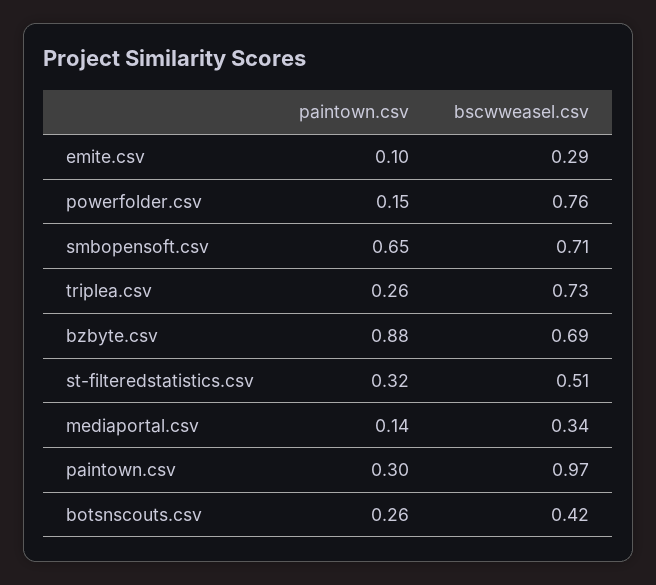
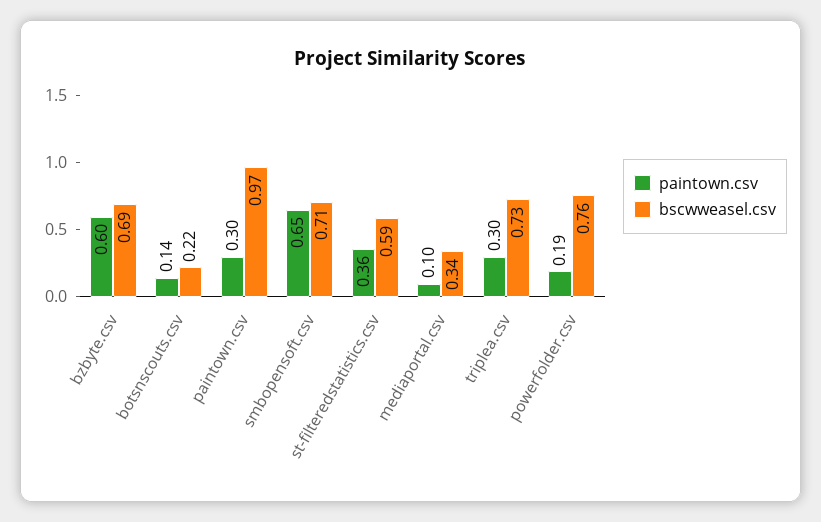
paintown.csv, emite.csv: 0.1 -> none
bscwweasel.csv, emite.csv: 0.29 -> none
paintown.csv, powerfolder.csv: 0.15 -> 0.19
paintown.csv, triplea.csv: 0.26 -> 0.3
paintown.csv, bzbyte.csv: 0.88 -> 0.6
paintown.csv, st-filteredstatistics.csv: 0.32 -> 0.36
bscwweasel.csv, st-filteredstatistics.csv: 0.51 -> 0.59
paintown.csv, mediaportal.csv: 0.14 -> 0.1
paintown.csv, botsnscouts.csv: 0.26 -> 0.14
bscwweasel.csv, botsnscouts.csv: 0.42 -> 0.22

